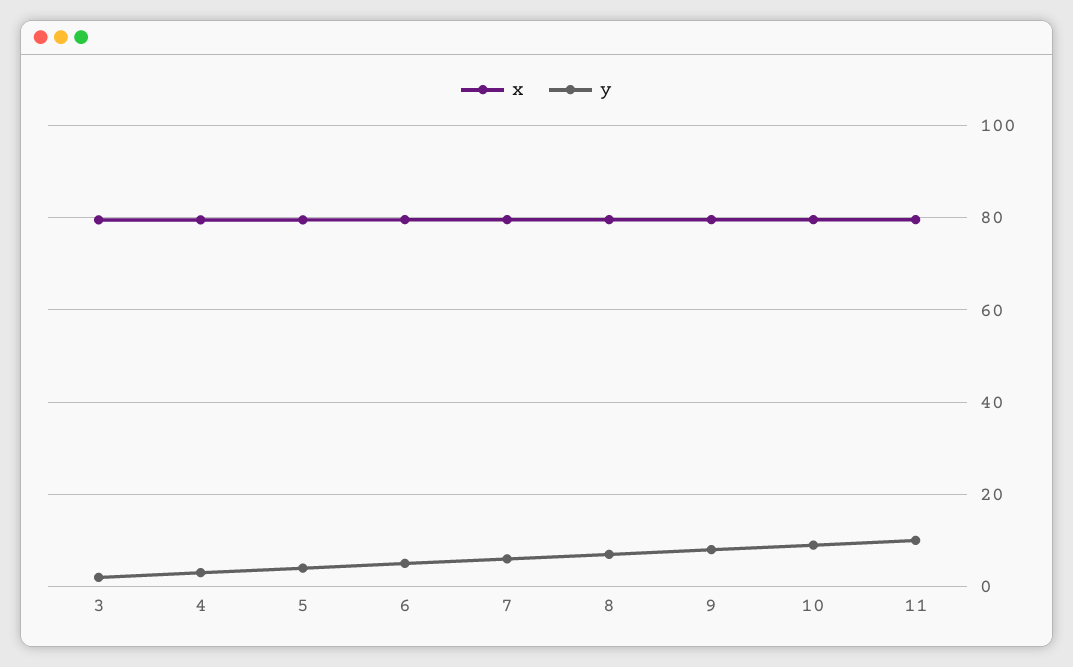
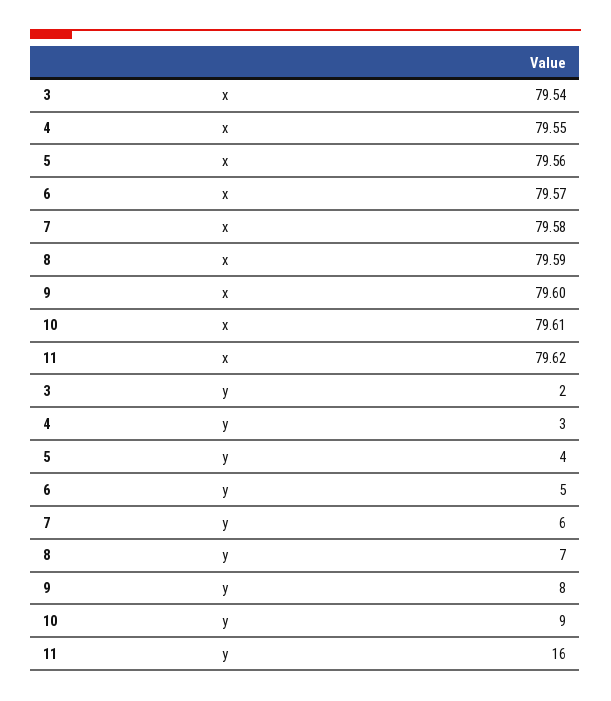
y, 11: 10 -> 16

